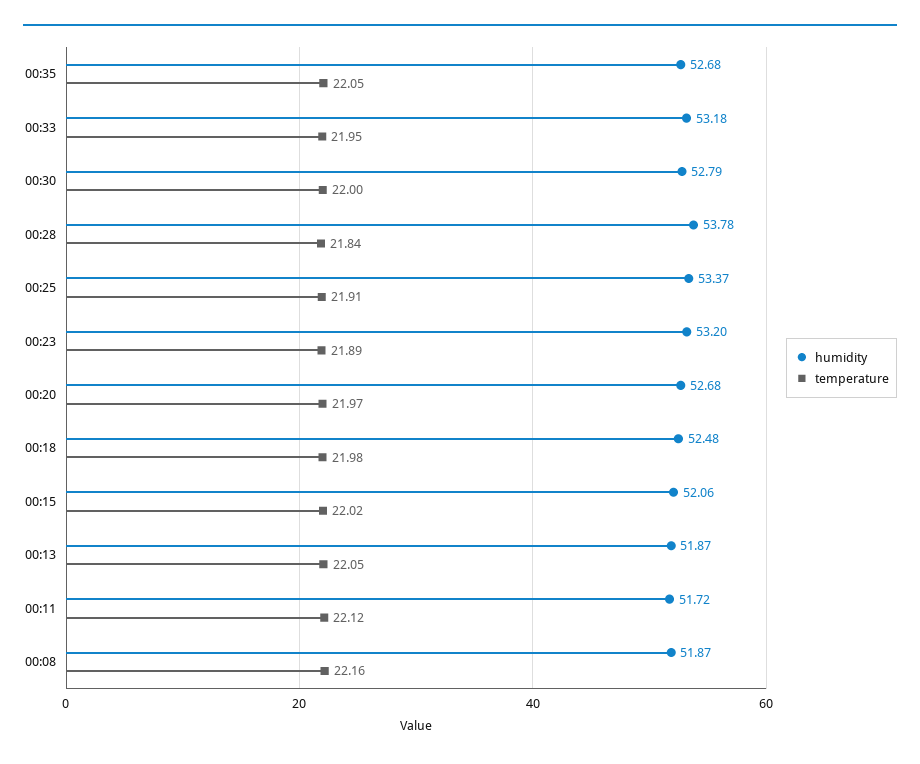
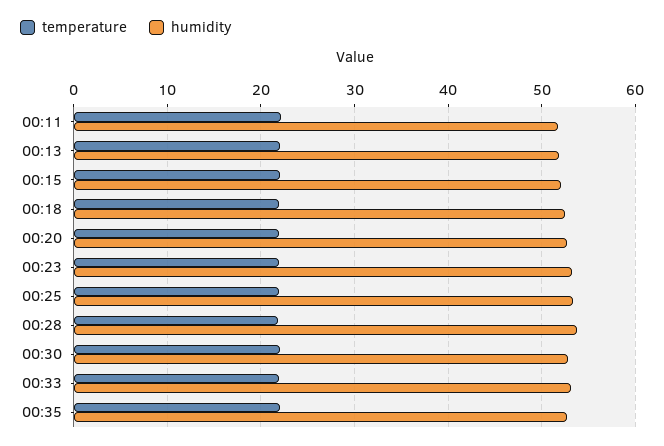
humidity, 00:08: 51.87 -> none
temperature, 00:08: 22.16 -> none

